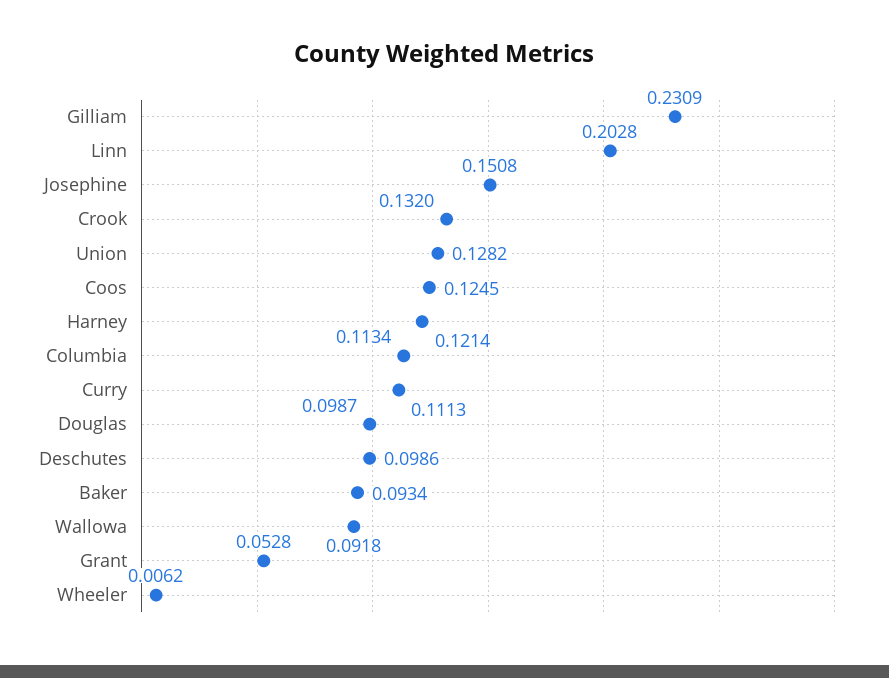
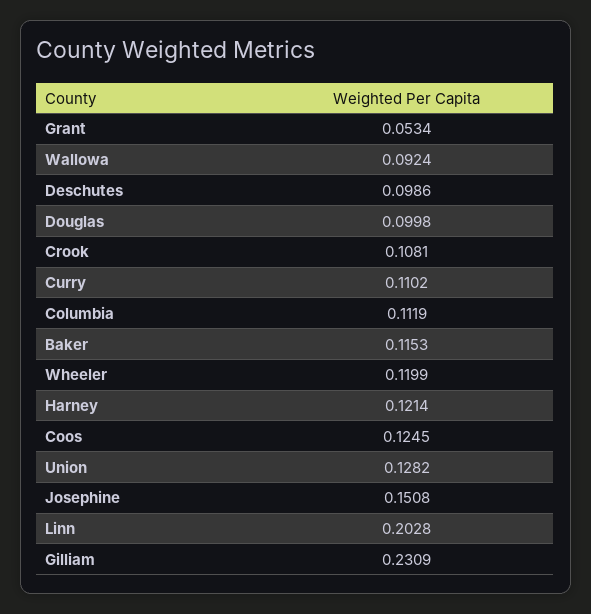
Crook: 0.132 -> 0.1081
Columbia: 0.1134 -> 0.1119
Curry: 0.1113 -> 0.1102
Douglas: 0.0987 -> 0.0998
Baker: 0.0934 -> 0.1153
Wallowa: 0.0918 -> 0.0924
Grant: 0.0528 -> 0.0534
Wheeler: 0.0062 -> 0.1199

